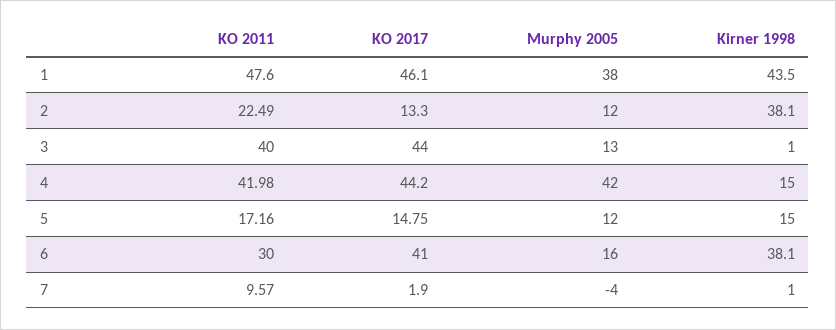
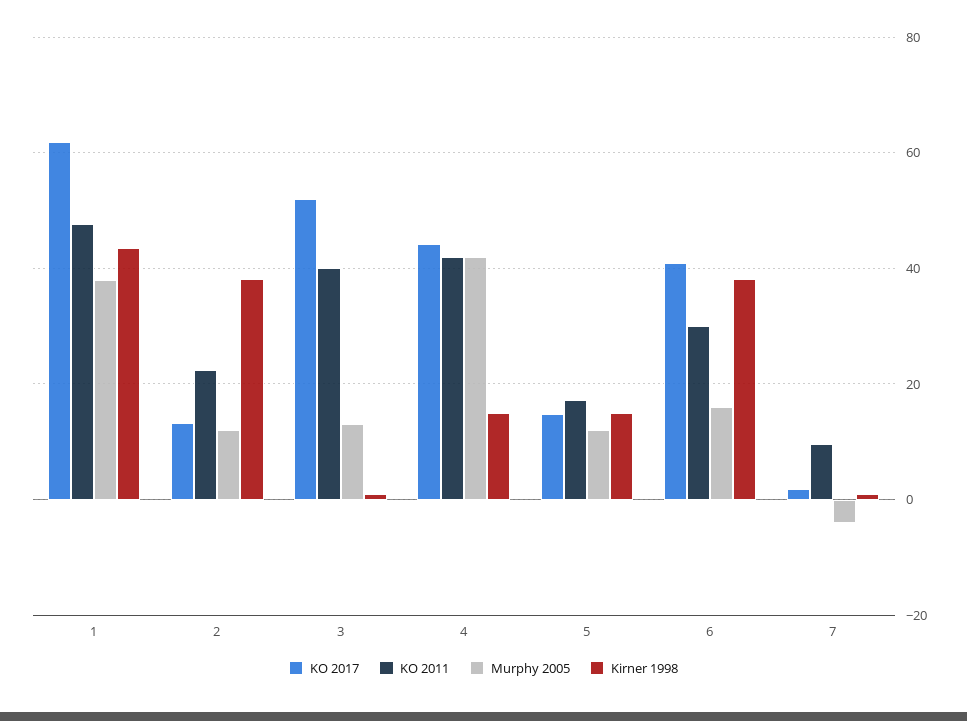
KO 2017, 1: 46.1 -> 62
KO 2017, 3: 44 -> 52

